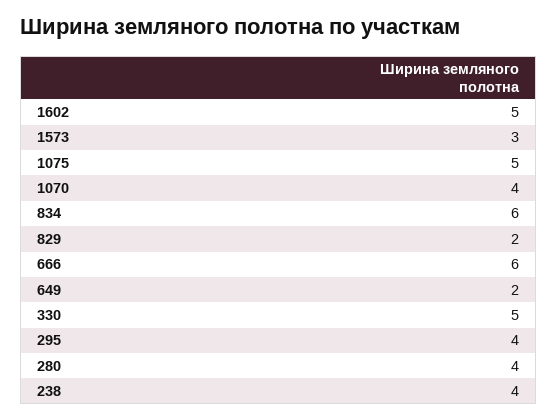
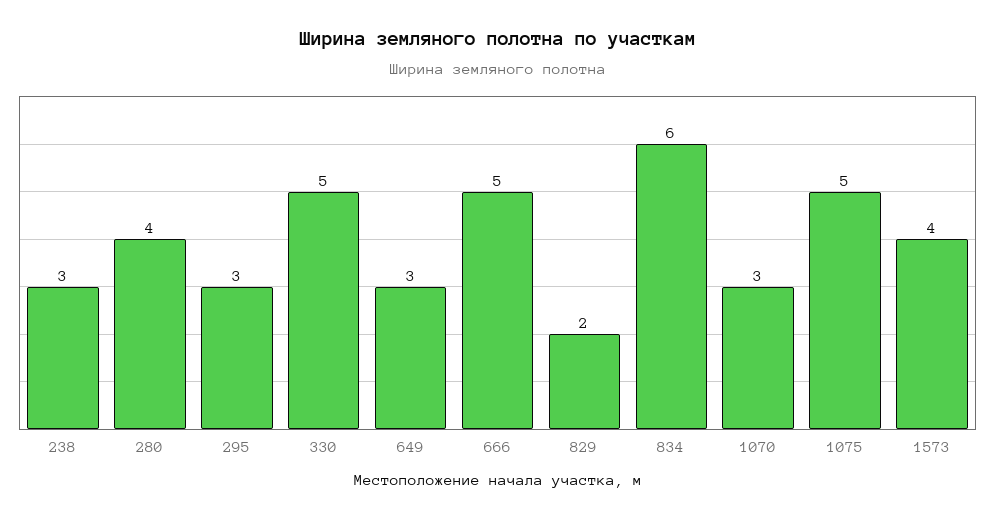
1602: 5 -> none
1573: 3 -> 4
1070: 4 -> 3
666: 6 -> 5
649: 2 -> 3
295: 4 -> 3
238: 4 -> 3

